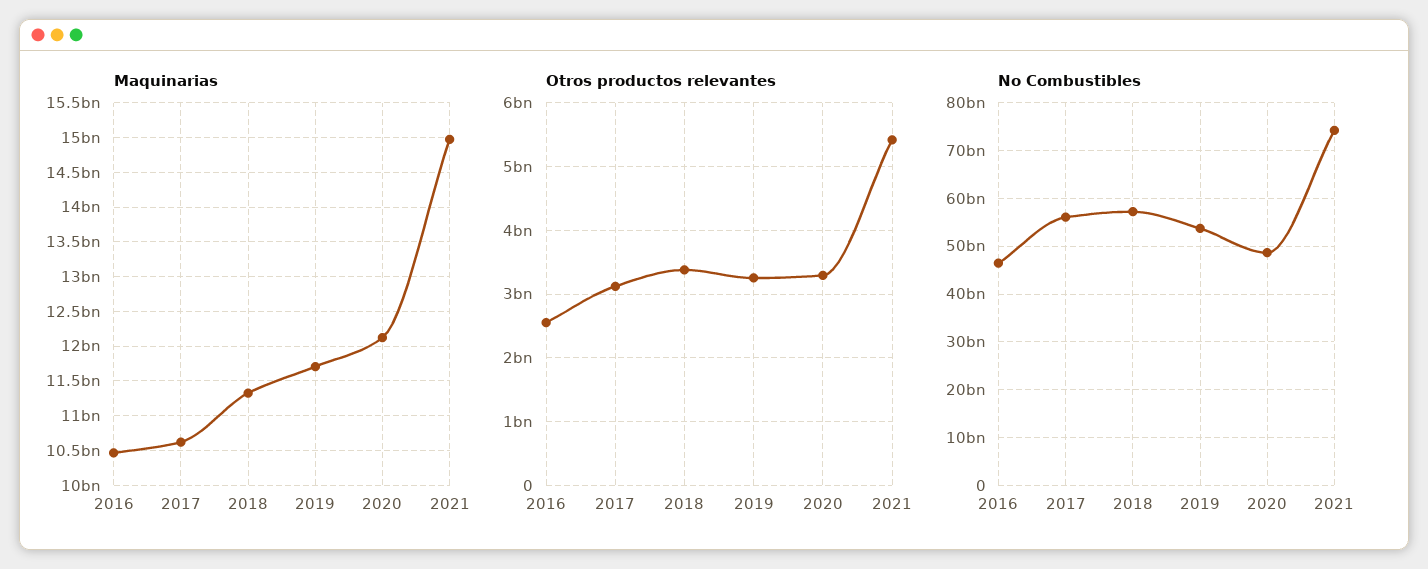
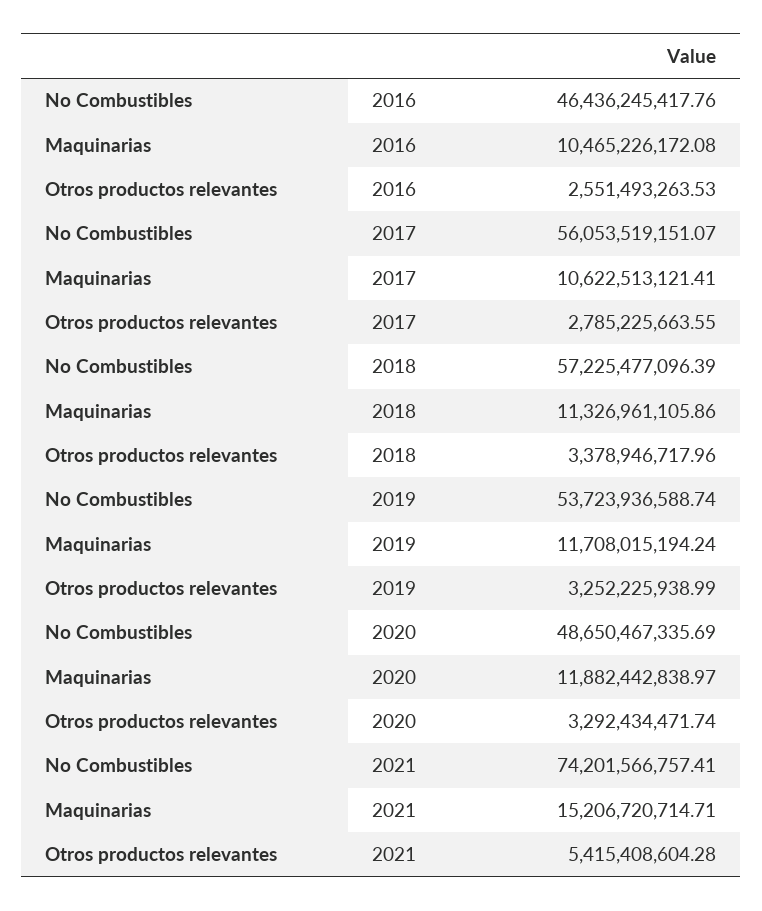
Maquinarias, 2020: 12100000000 -> 11882442838.97
Maquinarias, 2021: 15000000000 -> 15206720714.71
Otros productos relevantes, 2017: 3100000000 -> 2785225663.55

